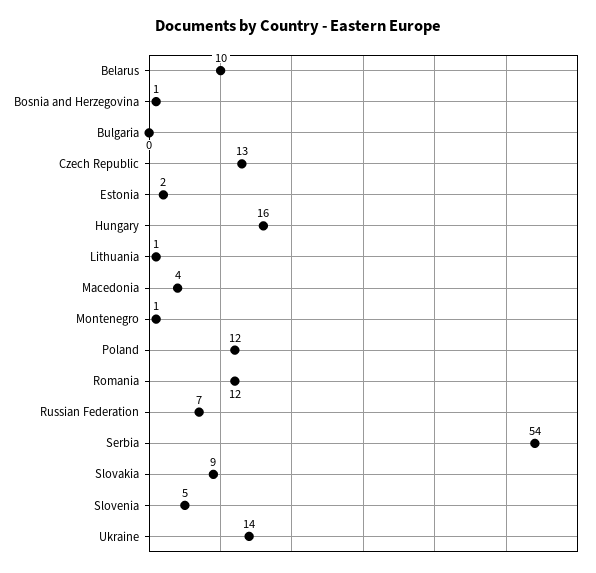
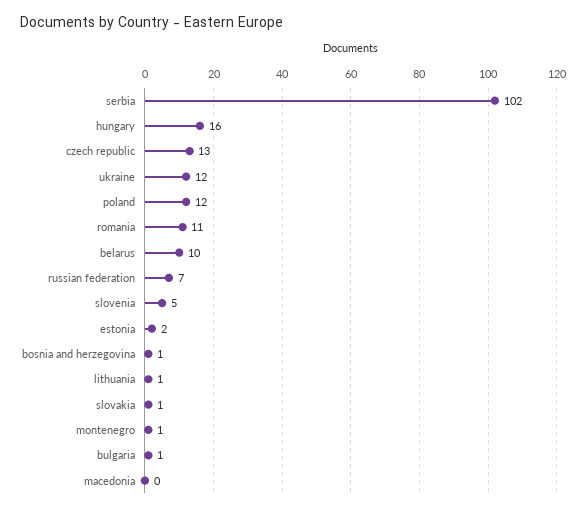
Bulgaria: 0 -> 1
Macedonia: 4 -> 0
Romania: 12 -> 11
Serbia: 54 -> 102
Slovakia: 9 -> 1
Ukraine: 14 -> 12

